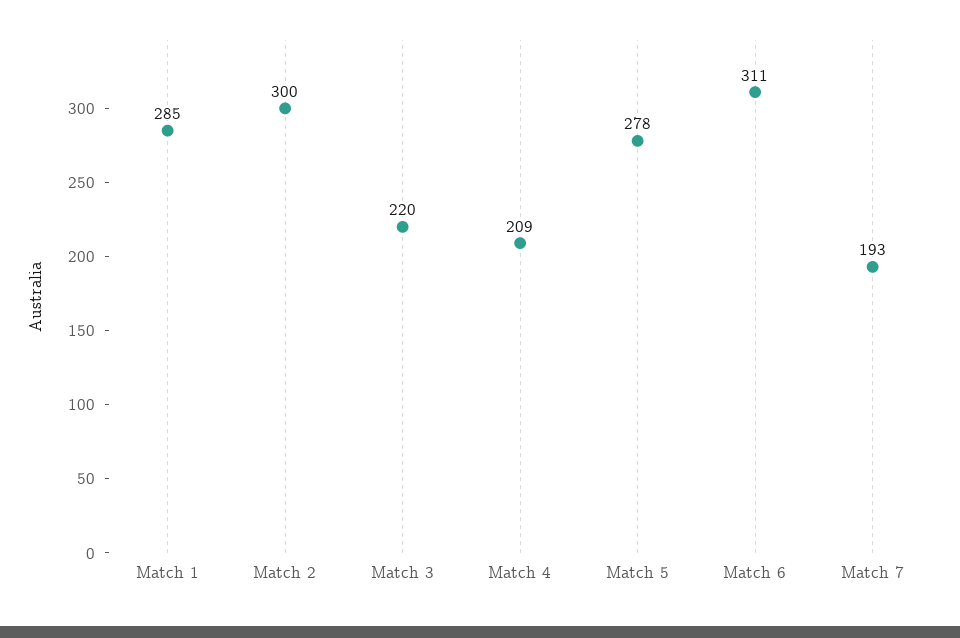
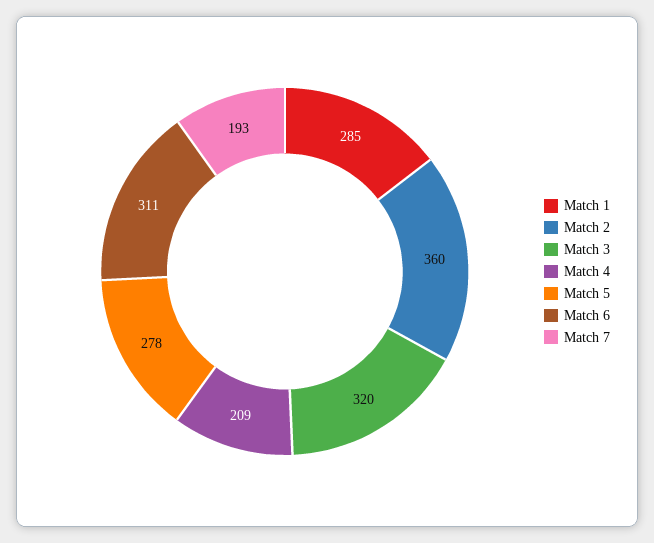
Match 2: 300 -> 360
Match 3: 220 -> 320

